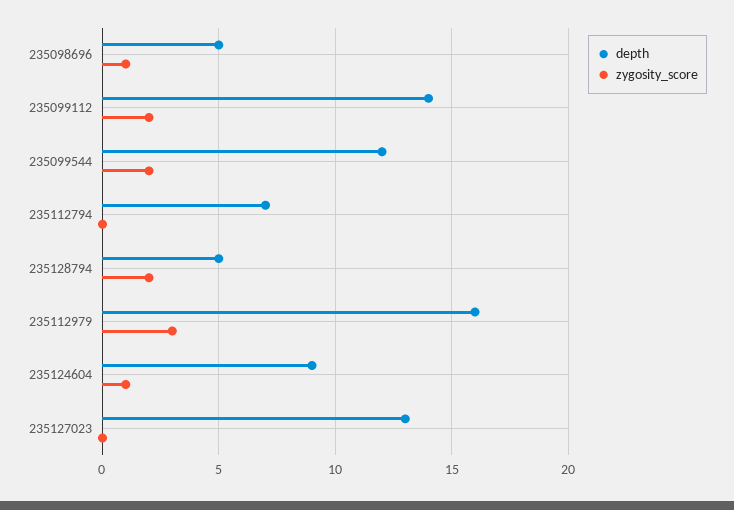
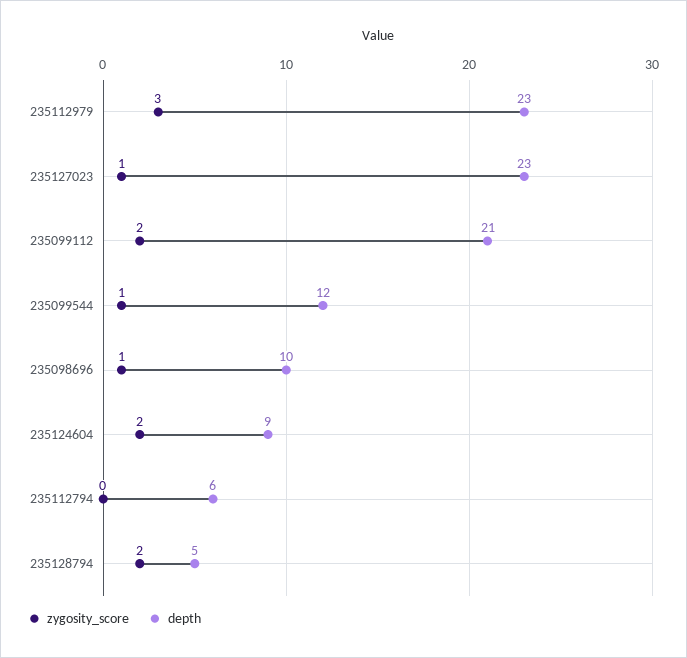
depth, 235098696: 5 -> 10
depth, 235099112: 14 -> 21
zygosity_score, 235099544: 2 -> 1
depth, 235112794: 7 -> 6
depth, 235112979: 16 -> 23
zygosity_score, 235124604: 1 -> 2
depth, 235127023: 13 -> 23
zygosity_score, 235127023: 0 -> 1

